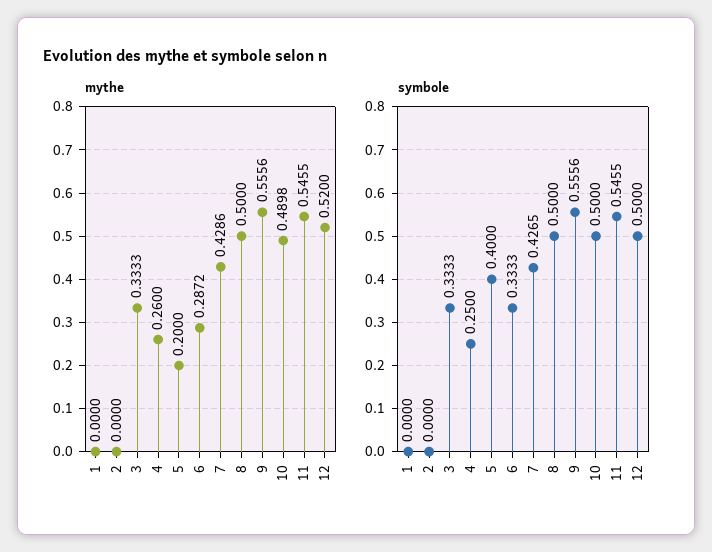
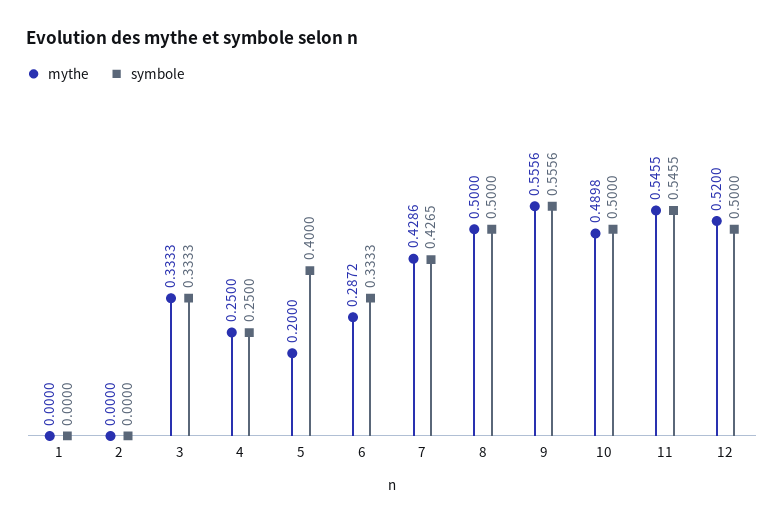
mythe, 4: 0.26 -> 0.25

